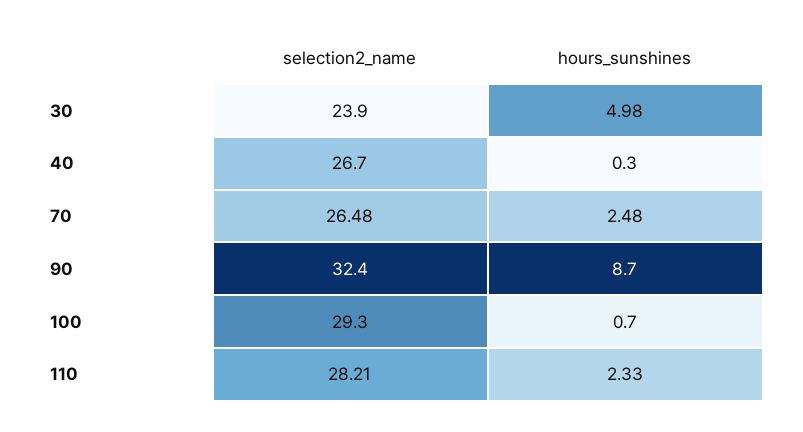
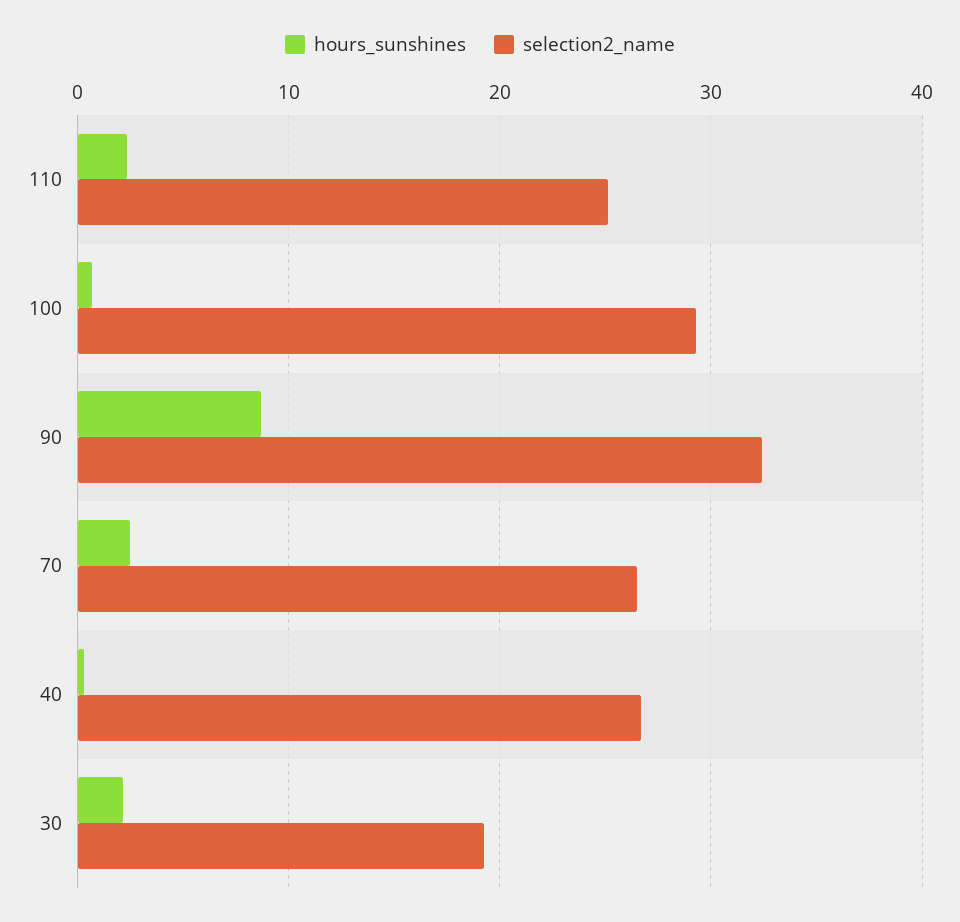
selection2_name, 30: 23.9 -> 19
hours_sunshines, 30: 4.98 -> 2
selection2_name, 110: 28.21 -> 25

